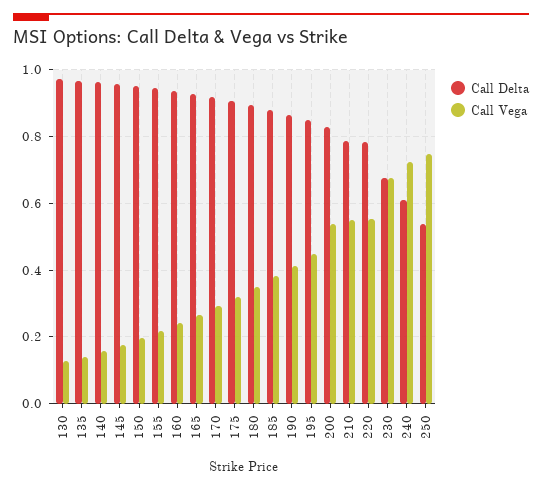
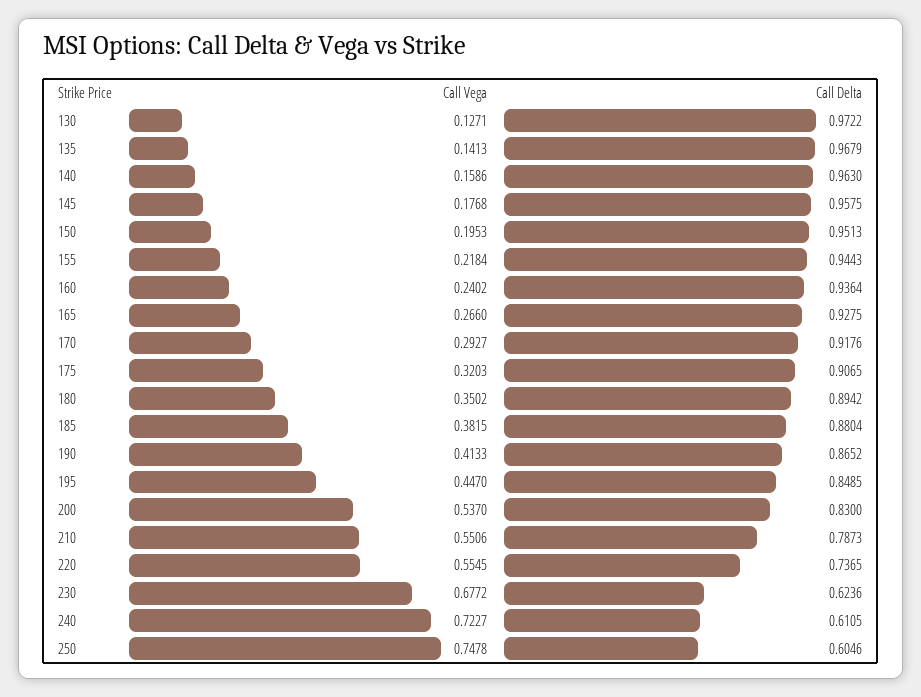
Call Delta, 220: 0.78 -> 0.7365
Call Delta, 230: 0.68 -> 0.6236
Call Delta, 250: 0.54 -> 0.6046

